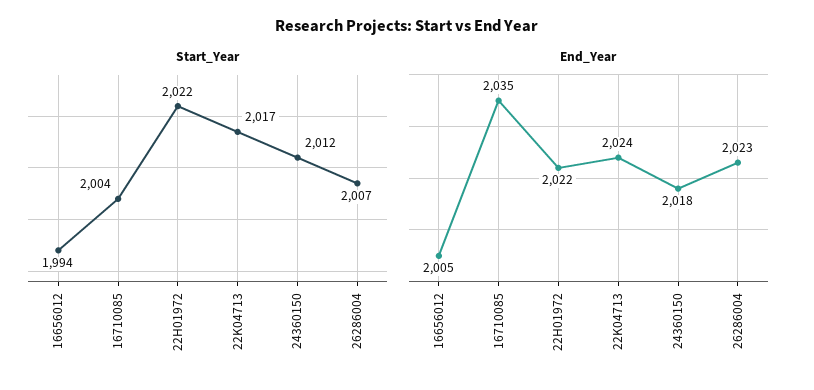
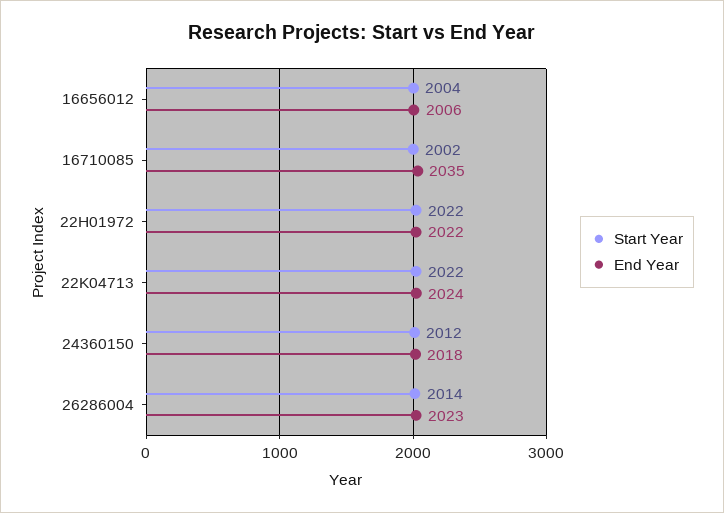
Start_Year, 16656012: 1994 -> 2004
Start_Year, 16710085: 2004 -> 2002
Start_Year, 22K04713: 2017 -> 2022
Start_Year, 26286004: 2007 -> 2014
End_Year, 16656012: 2005 -> 2006

